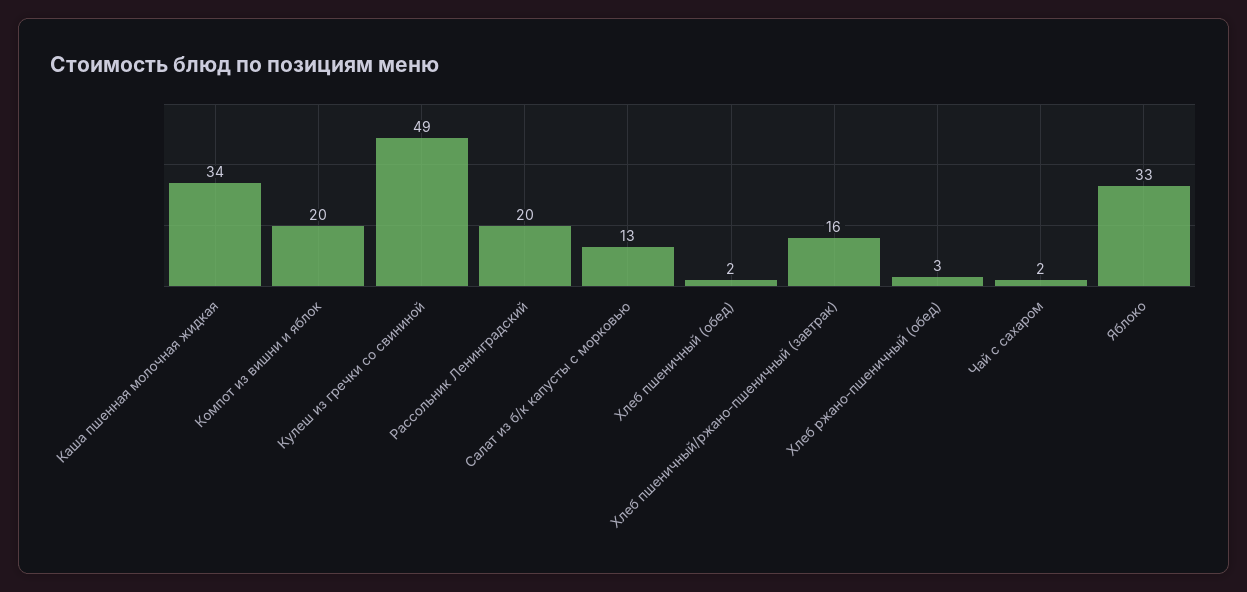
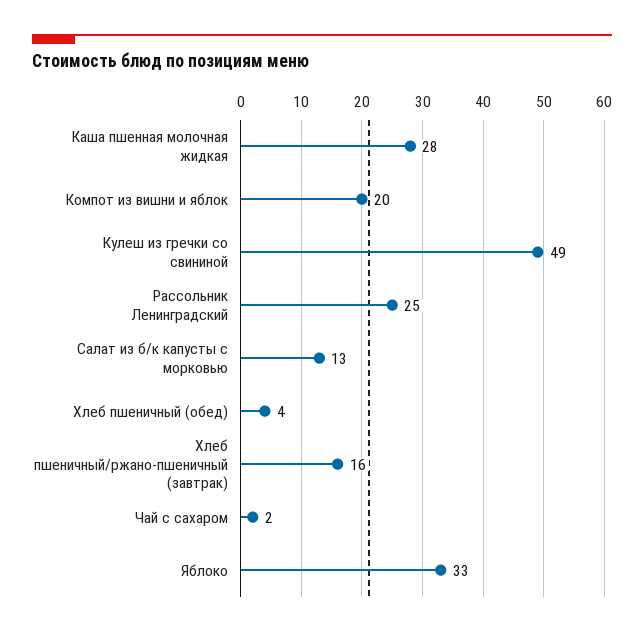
Каша пшенная молочная жидкая: 34 -> 28
Рассольник Ленинградский: 20 -> 25
Хлеб пшеничный (обед): 2 -> 4
Хлеб ржано-пшеничный (обед): 3 -> none

